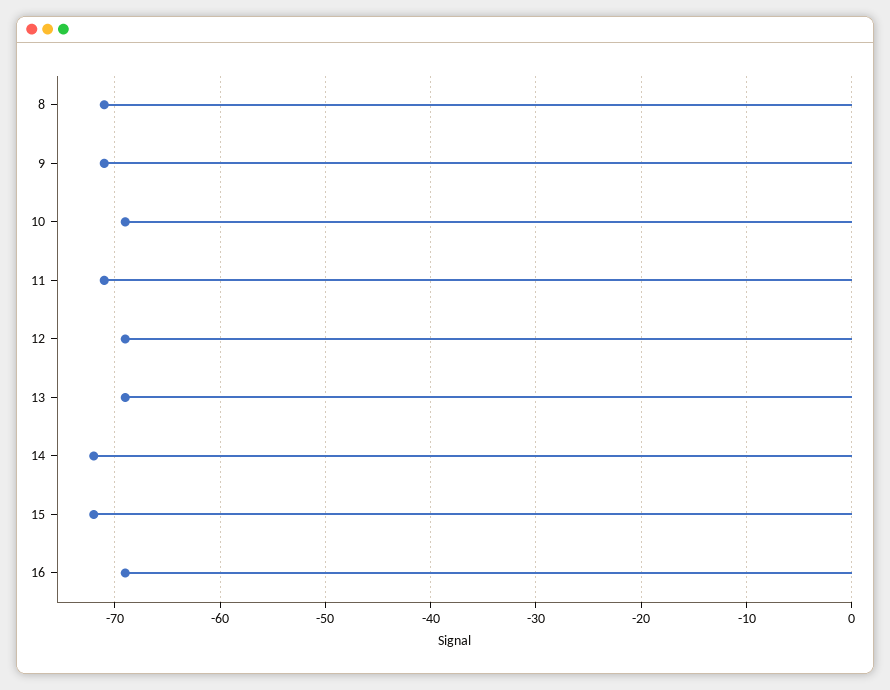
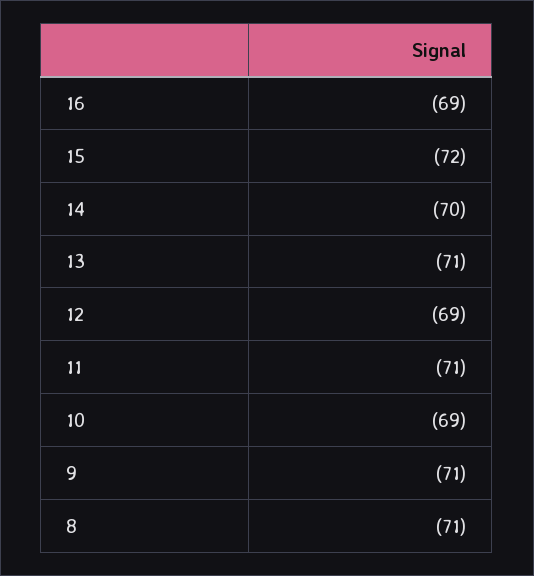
13: -69 -> -71
14: -72 -> -70

